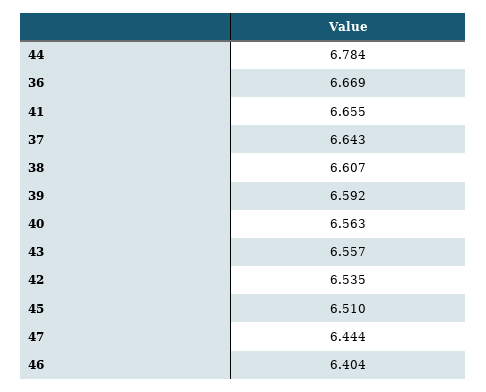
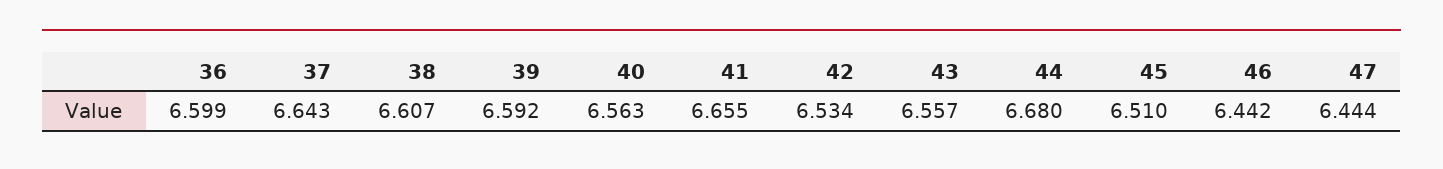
44: 6.784 -> 6.68
36: 6.669 -> 6.599
42: 6.535 -> 6.534
46: 6.404 -> 6.442

